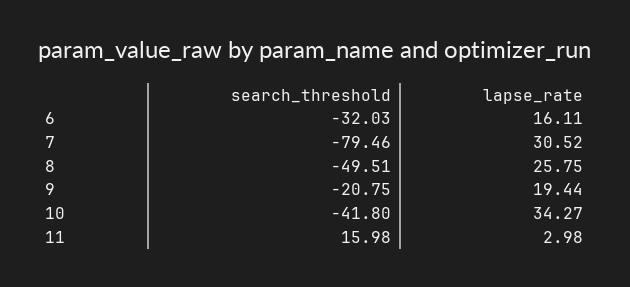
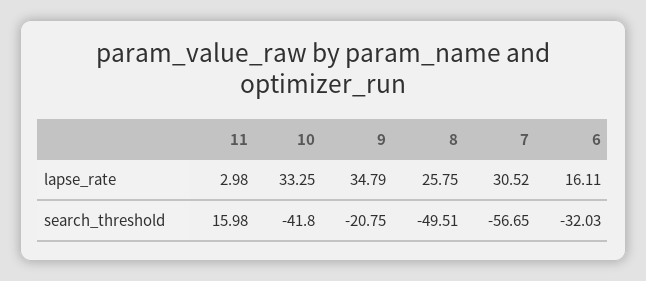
search_threshold, 7: -79.46 -> -56.65
lapse_rate, 9: 19.44 -> 34.79
lapse_rate, 10: 34.27 -> 33.25

